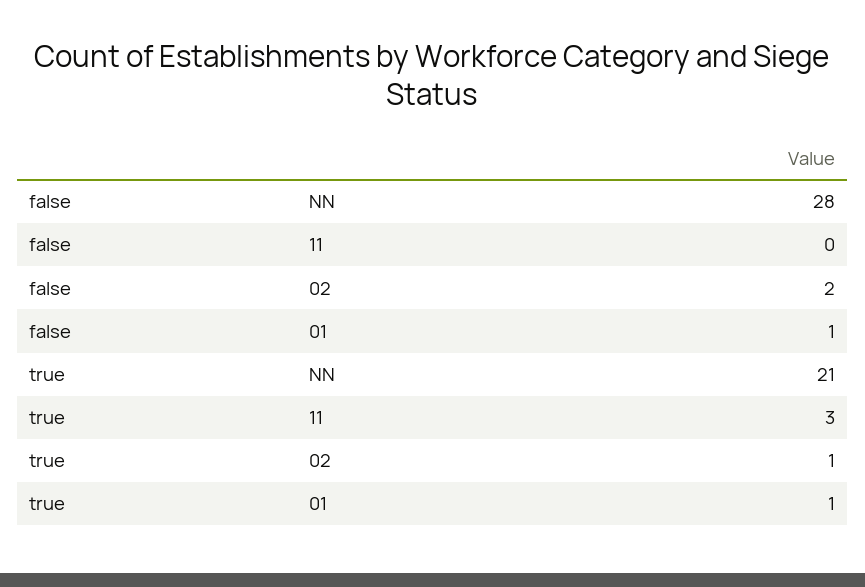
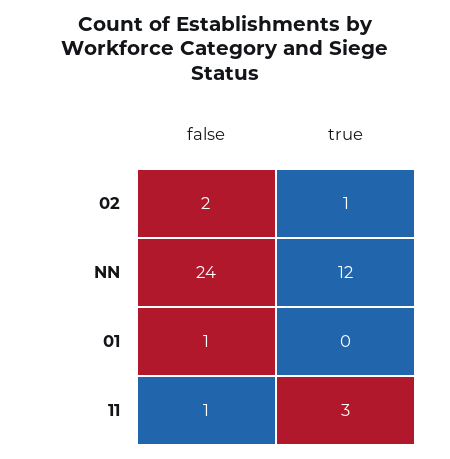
false, NN: 28 -> 24
false, 11: 0 -> 1
true, NN: 21 -> 12
true, 01: 1 -> 0

